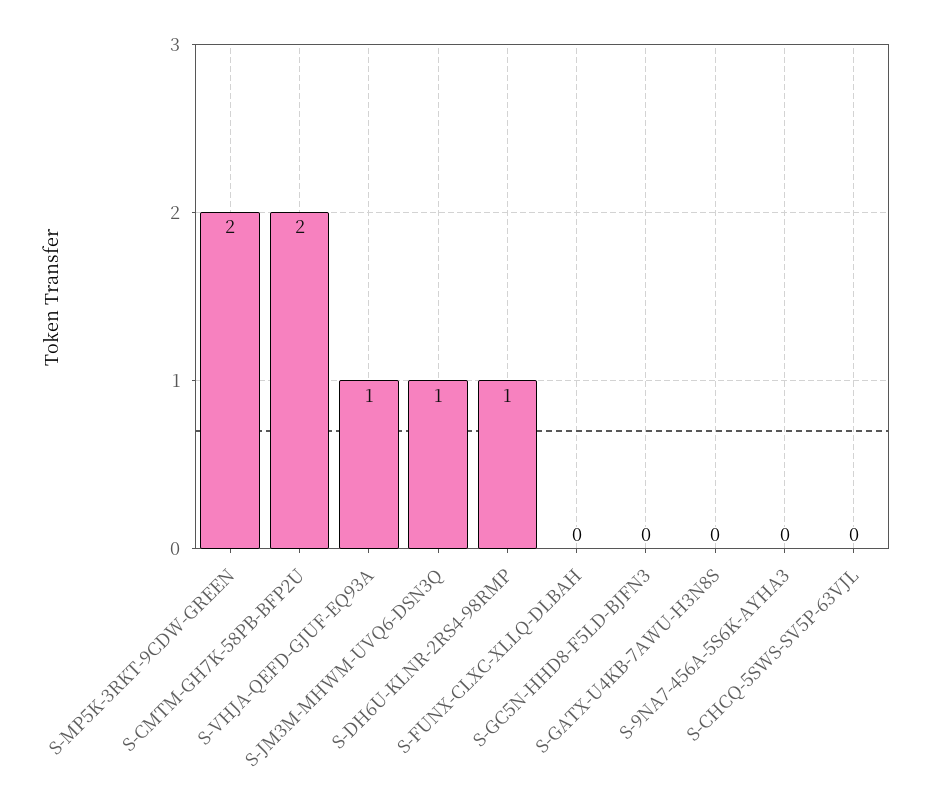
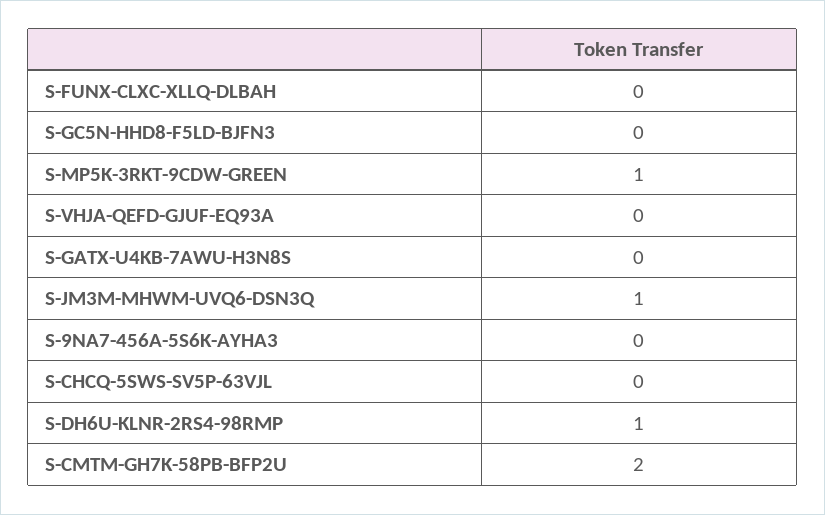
S-MP5K-3RKT-9CDW-GREEN: 2 -> 1
S-VHJA-QEFD-GJUF-EQ93A: 1 -> 0

